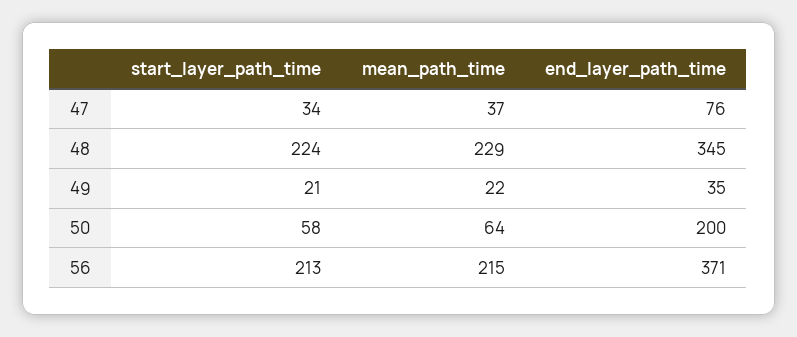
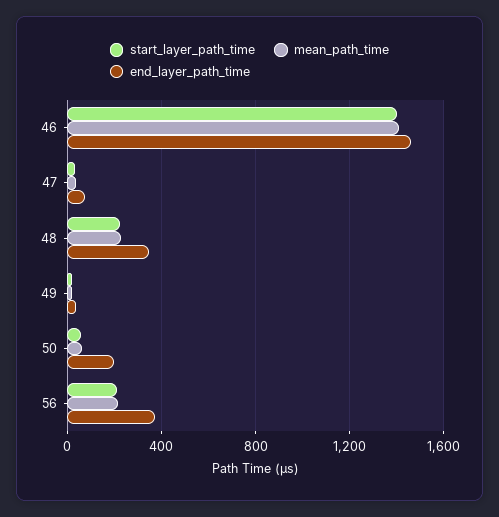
start_layer_path_time, 46: none -> 1400
mean_path_time, 46: none -> 1400
end_layer_path_time, 46: none -> 1450

